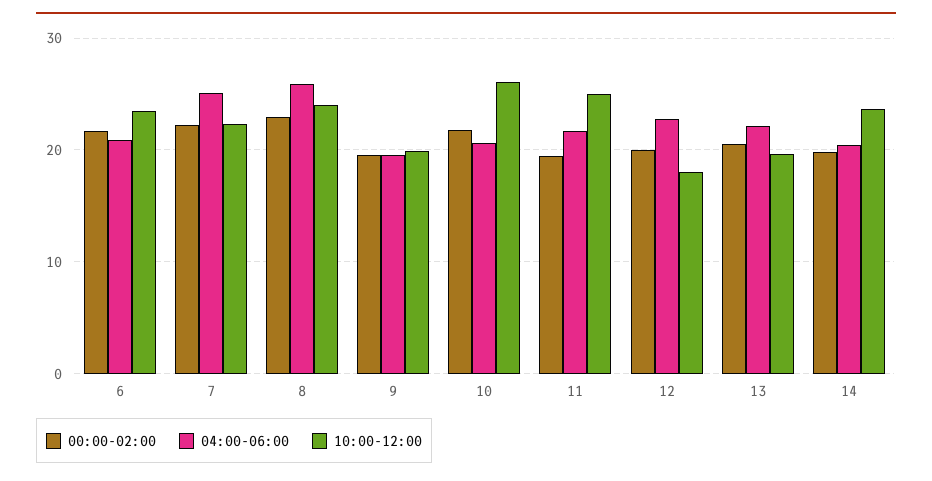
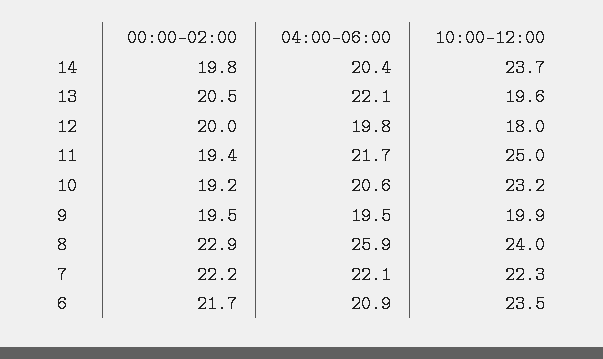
04:00-06:00, 7: 25 -> 22.1
00:00-02:00, 10: 22 -> 19.2
10:00-12:00, 10: 26 -> 23.2
04:00-06:00, 12: 23 -> 19.8

